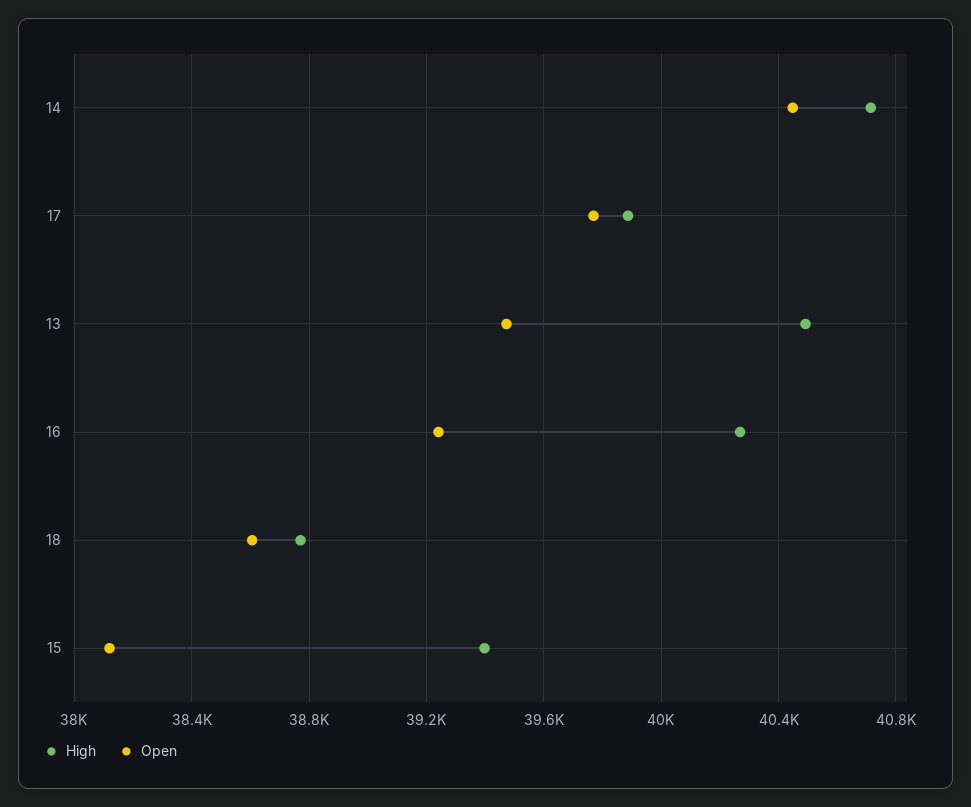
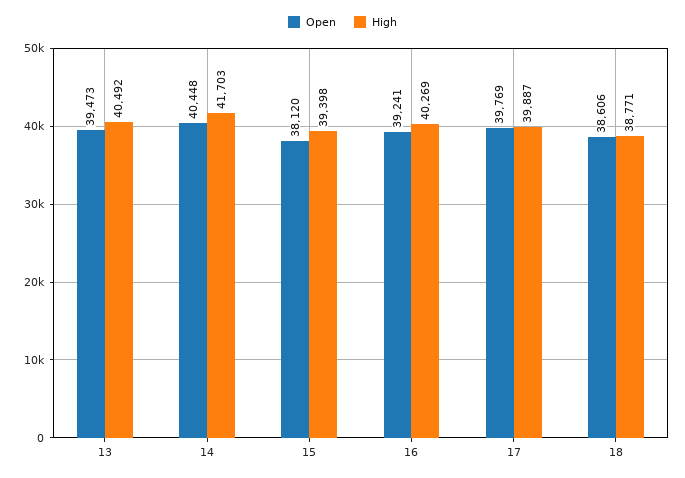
High, 14: 40700 -> 41703

